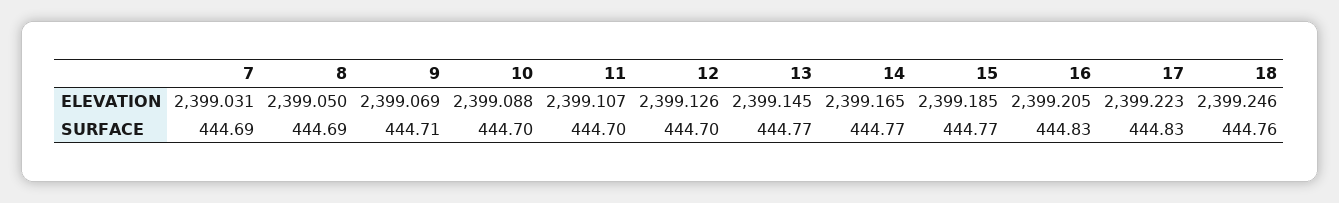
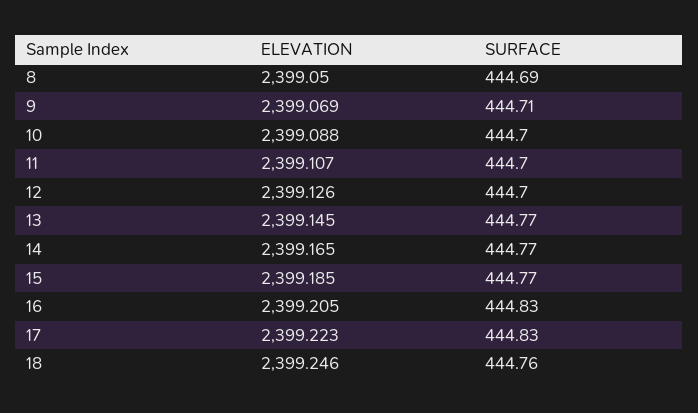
7, ELEVATION: 2399.031 -> none
7, SURFACE: 444.69 -> none

